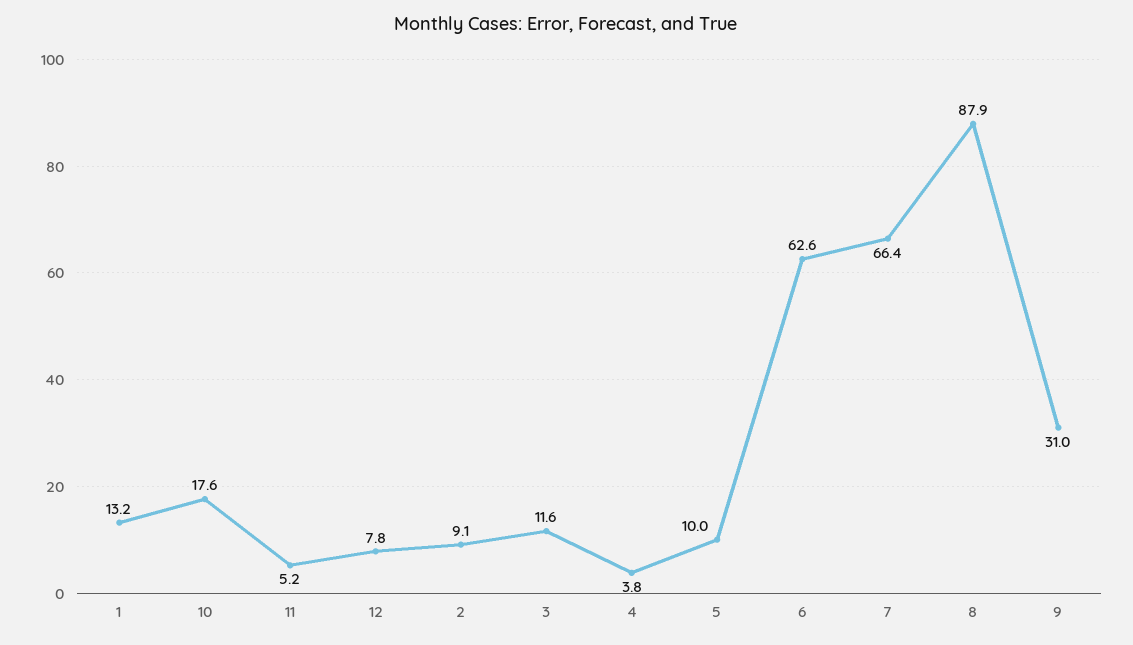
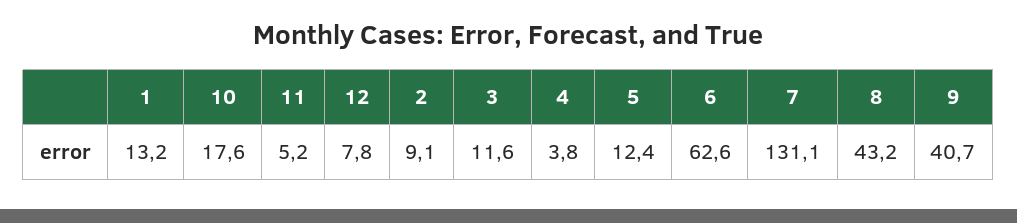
5: 10 -> 12.4
7: 66.4 -> 131.1
8: 87.9 -> 43.2
9: 31 -> 40.7

